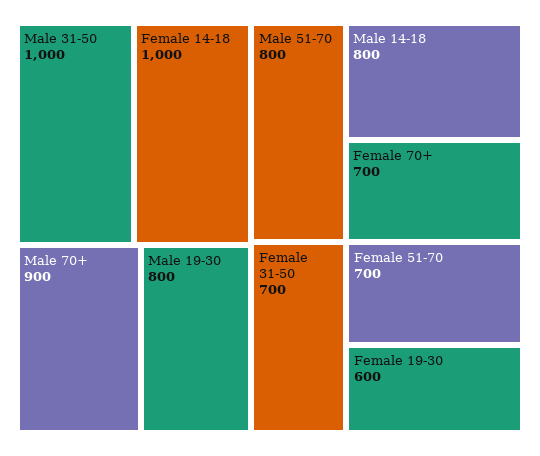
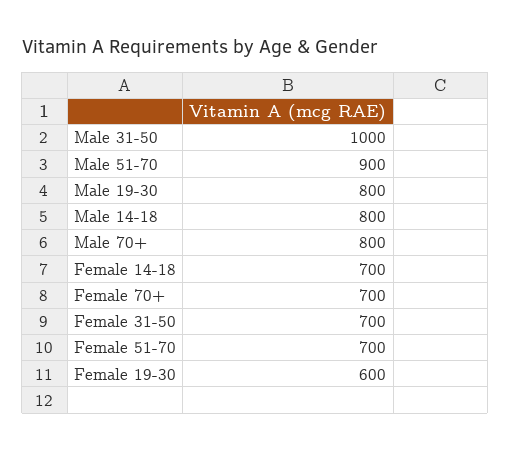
Female 14-18: 1000 -> 700
Male 70+: 900 -> 800
Male 51-70: 800 -> 900

